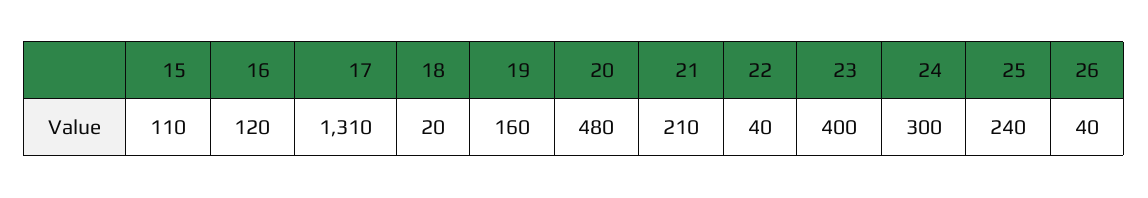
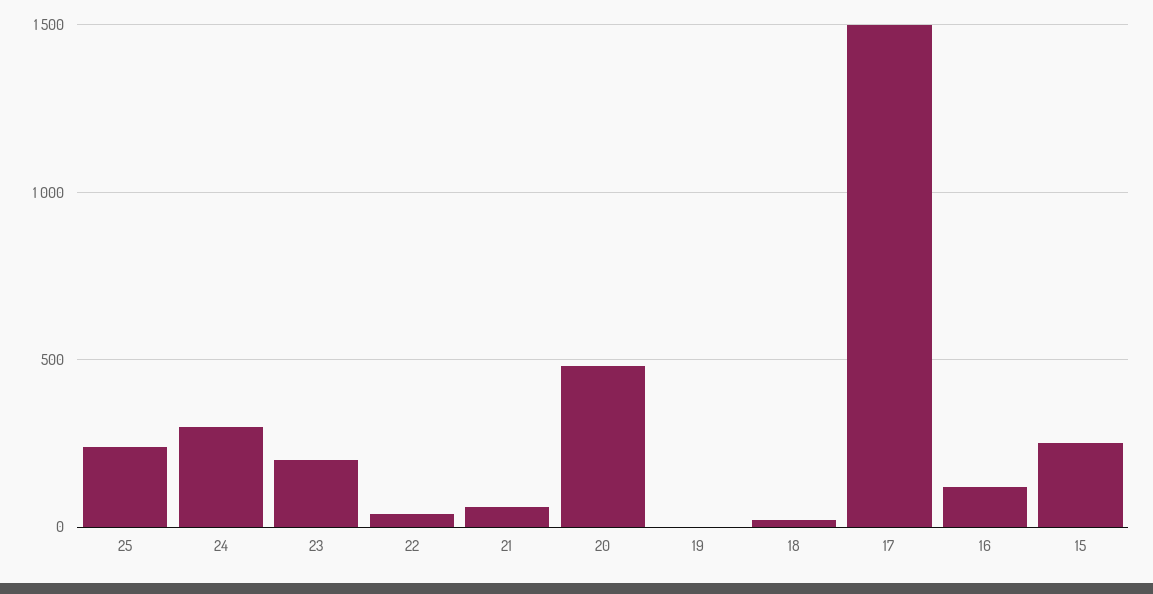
15: 110 -> 250
17: 1310 -> 1500
19: 160 -> 0
21: 210 -> 50
23: 400 -> 200
26: 40 -> none

